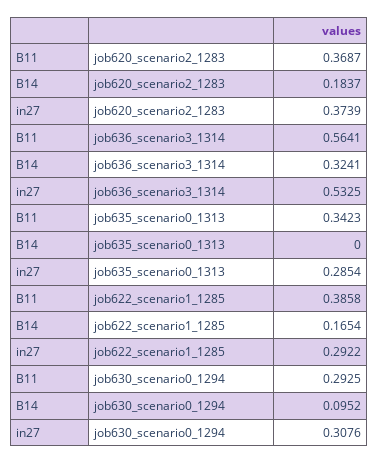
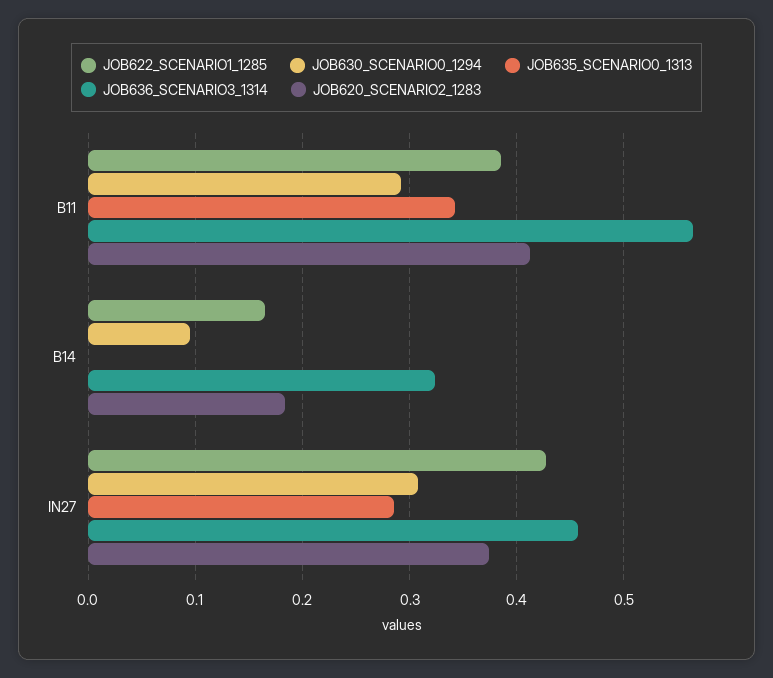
job620_scenario2_1283, B11: 0.3687 -> 0.41
job636_scenario3_1314, in27: 0.5325 -> 0.46
job622_scenario1_1285, in27: 0.2922 -> 0.43

